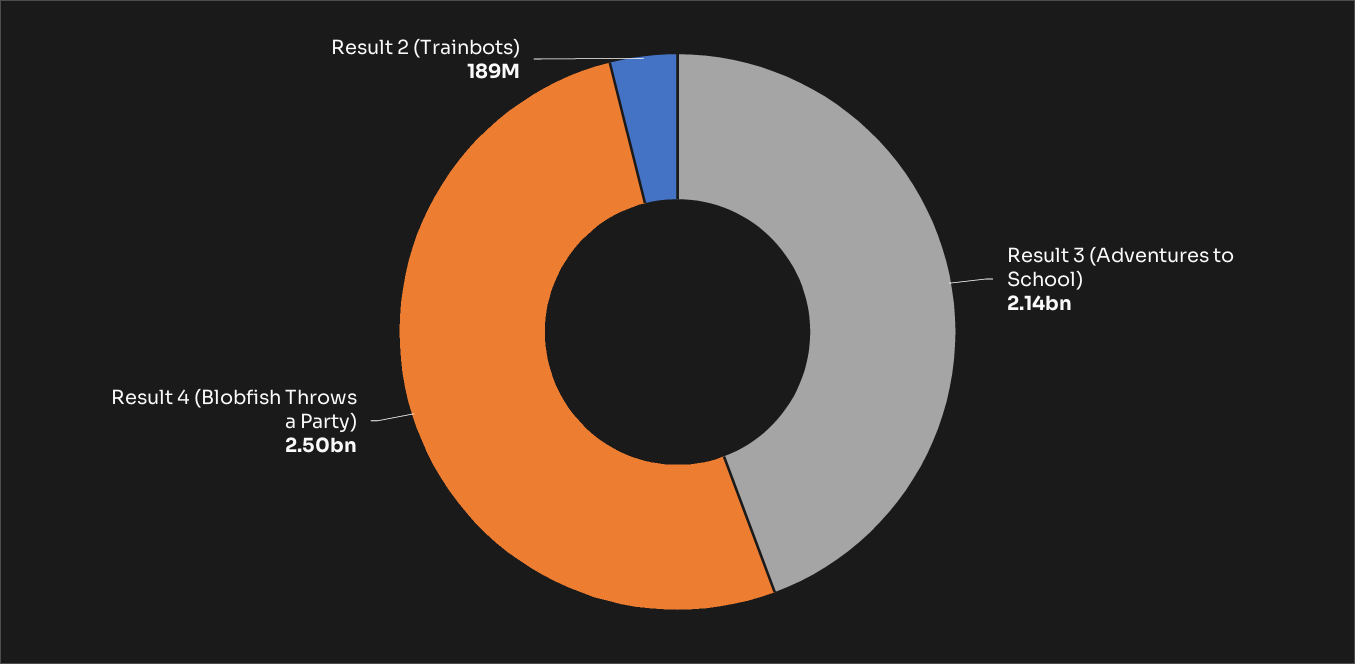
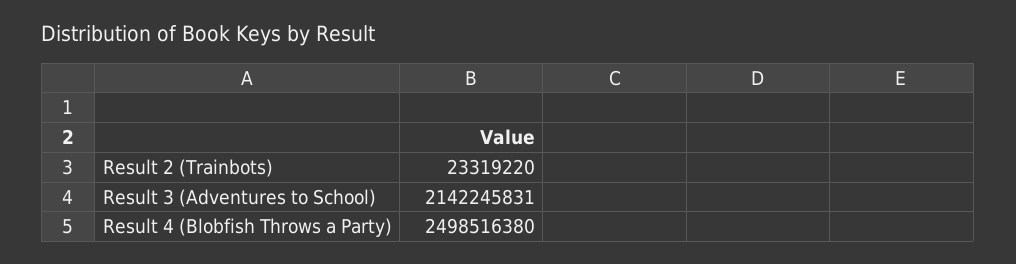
Result 2 (Trainbots): 189000000 -> 23319220

